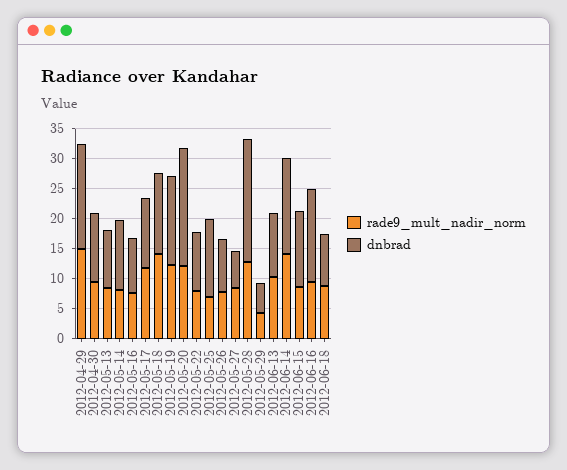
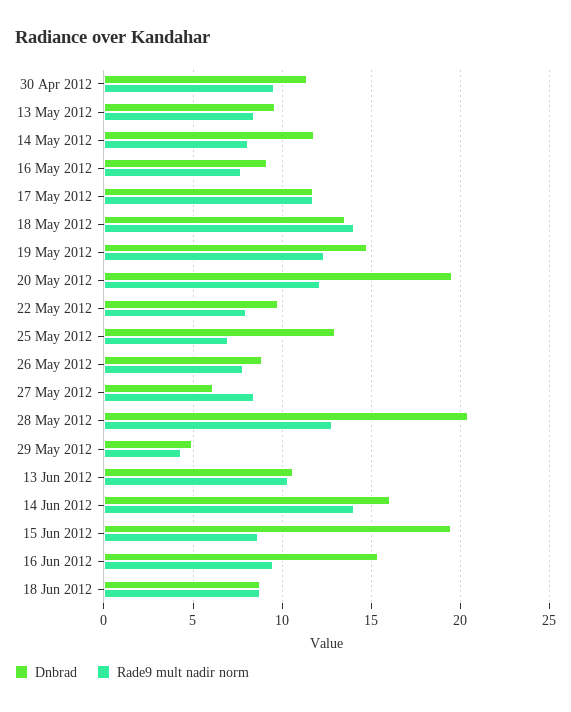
rade9_mult_nadir_norm, 2012-04-29: 15 -> none
dnbrad, 2012-04-29: 17.5 -> none
dnbrad, 2012-06-15: 12.5 -> 19.5

